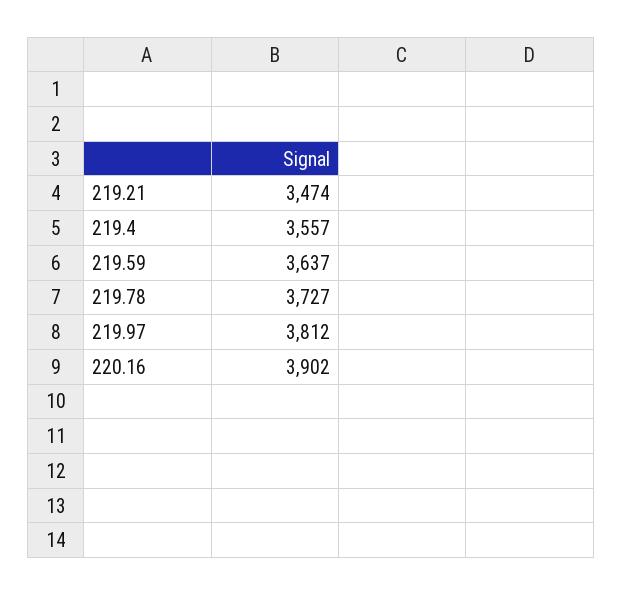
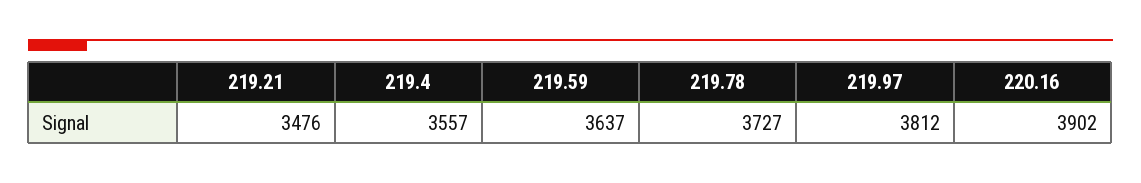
219.21: 3474 -> 3476

